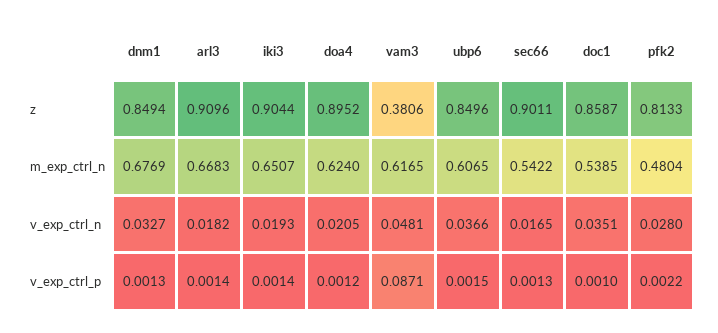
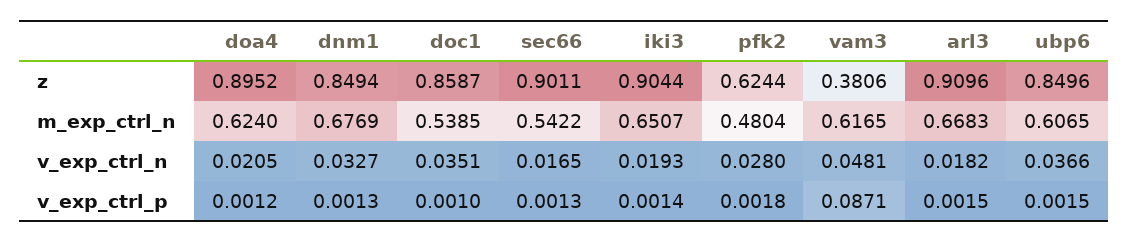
pfk2, z: 0.8133 -> 0.6244
arl3, v_exp_ctrl_p: 0.0014 -> 0.0015
pfk2, v_exp_ctrl_p: 0.0022 -> 0.0018

